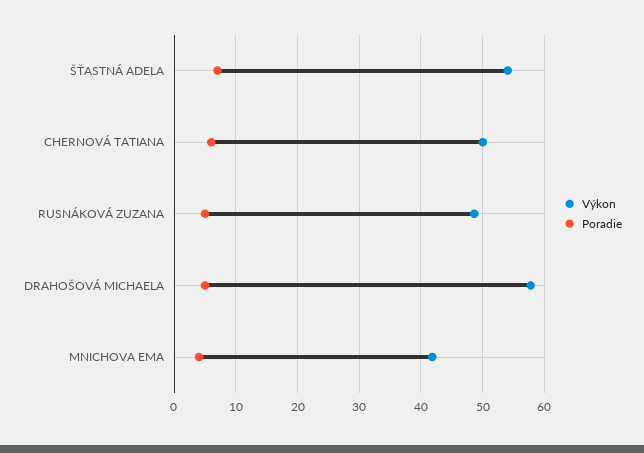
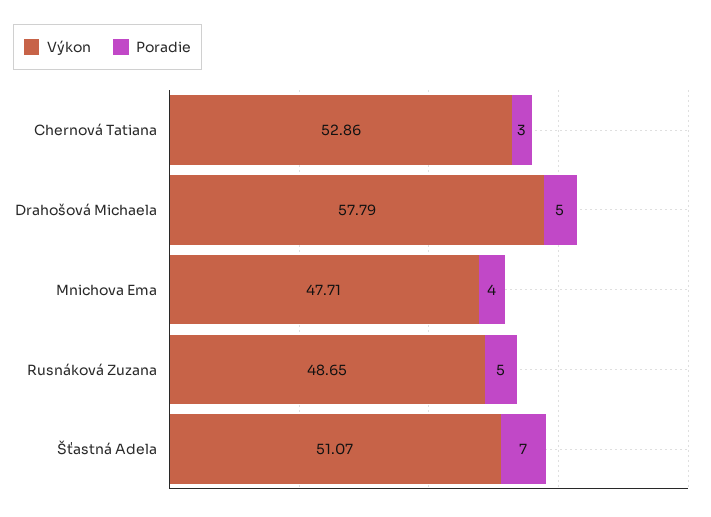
Výkon, ŠŤASTNÁ ADELA: 54 -> 51.07
Výkon, CHERNOVÁ TATIANA: 50 -> 52.86
Poradie, CHERNOVÁ TATIANA: 6 -> 3
Výkon, MNICHOVA EMA: 42 -> 47.71

